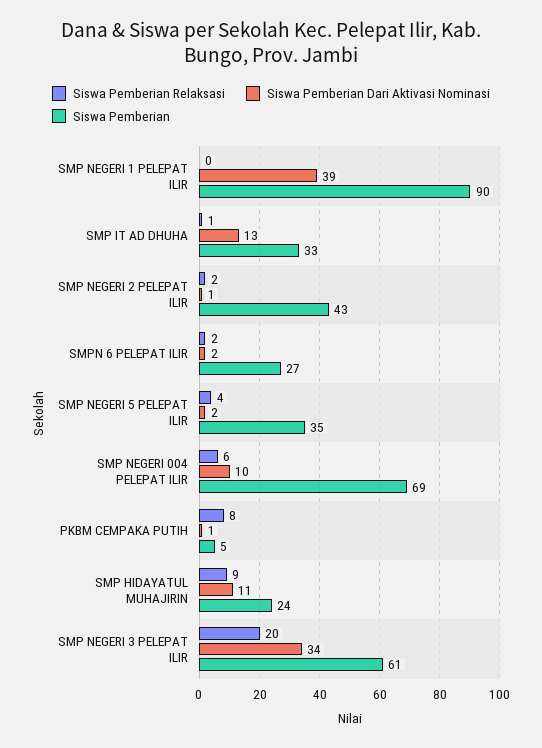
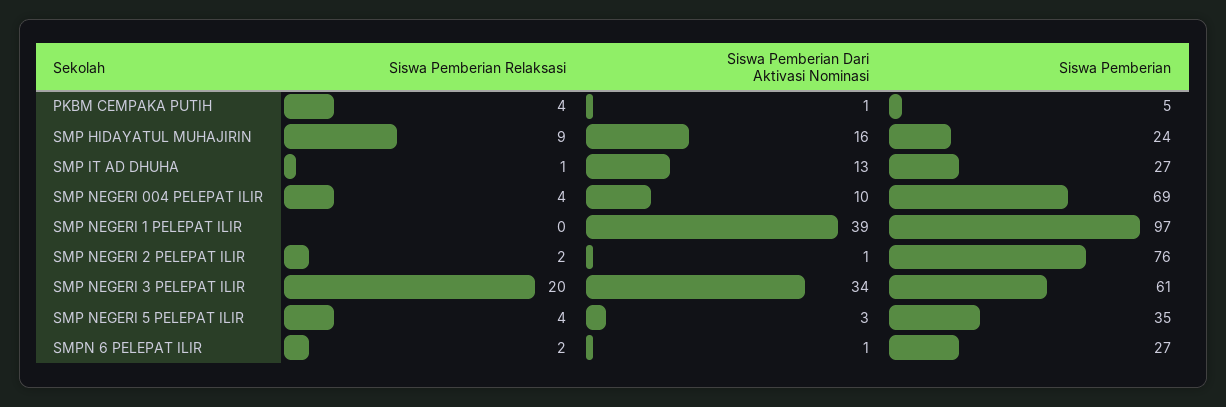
Siswa Pemberian, SMP NEGERI 1 PELEPAT ILIR: 90 -> 97
Siswa Pemberian, SMP IT AD DHUHA: 33 -> 27
Siswa Pemberian, SMP NEGERI 2 PELEPAT ILIR: 43 -> 76
Siswa Pemberian Dari Aktivasi Nominasi, SMPN 6 PELEPAT ILIR: 2 -> 1
Siswa Pemberian Dari Aktivasi Nominasi, SMP NEGERI 5 PELEPAT ILIR: 2 -> 3
Siswa Pemberian Relaksasi, SMP NEGERI 004 PELEPAT ILIR: 6 -> 4
Siswa Pemberian Relaksasi, PKBM CEMPAKA PUTIH: 8 -> 4
Siswa Pemberian Dari Aktivasi Nominasi, SMP HIDAYATUL MUHAJIRIN: 11 -> 16

